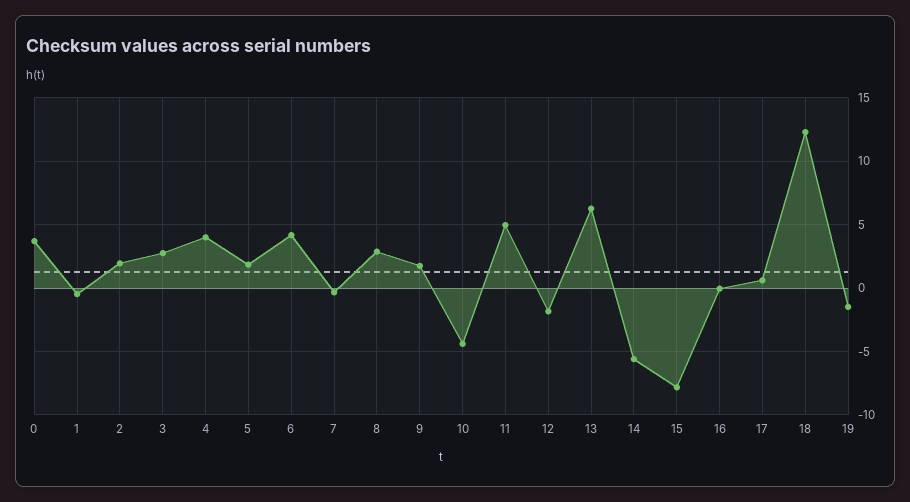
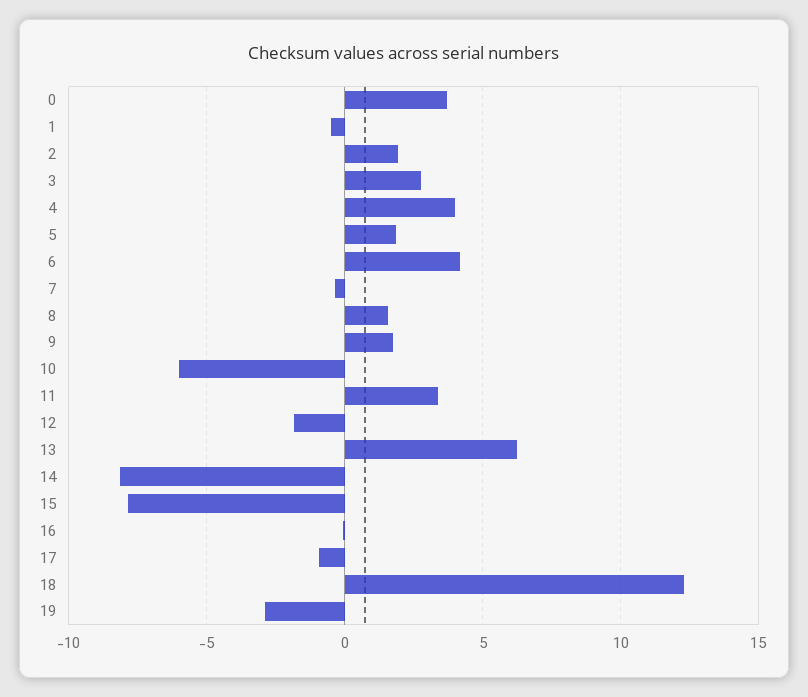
8: 3 -> 1.5
10: -4.5 -> -6
11: 5 -> 3.5
14: -5.5 -> -8
17: 0.5 -> -1
19: -1.5 -> -3

